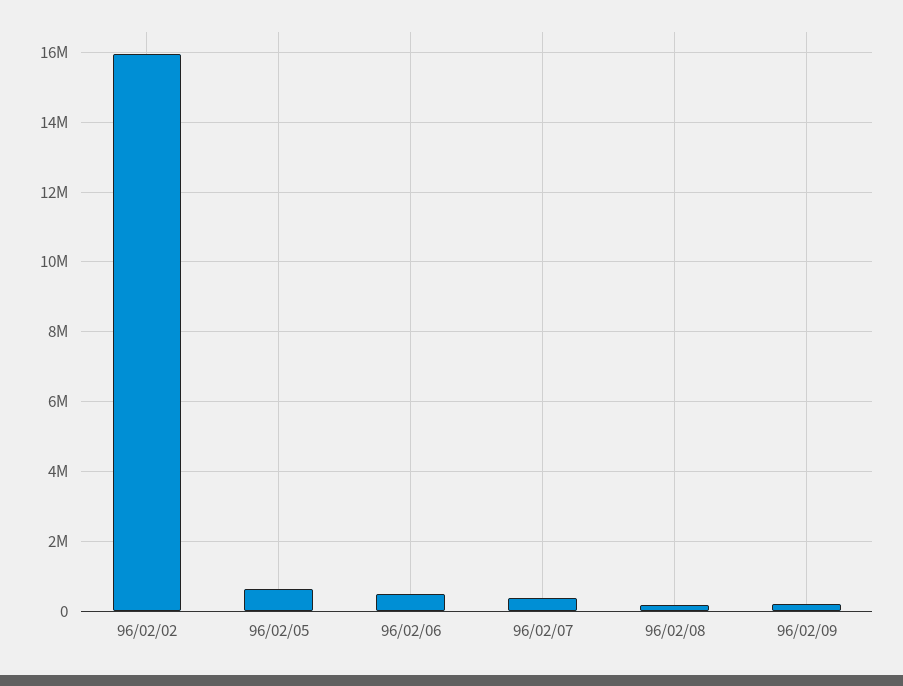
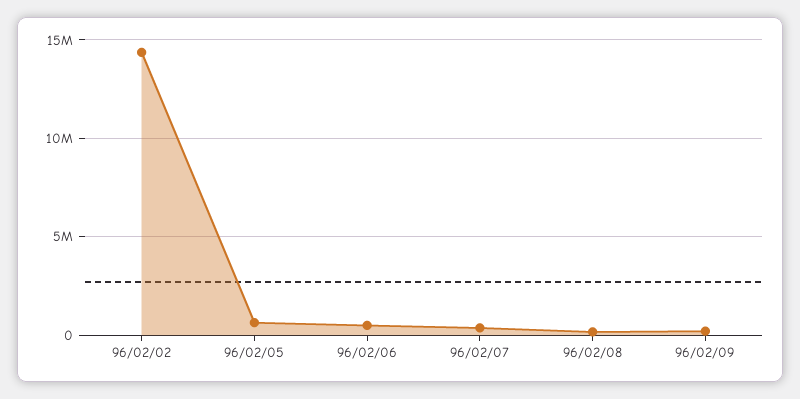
96/02/02: 16000000 -> 14500000

